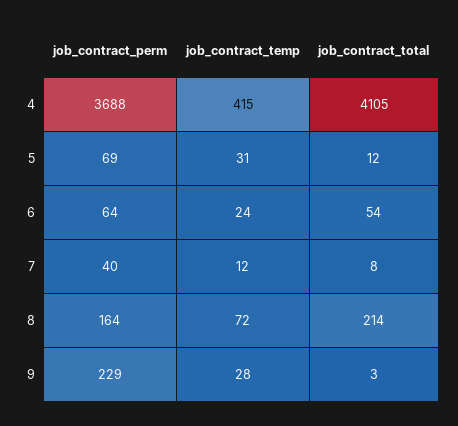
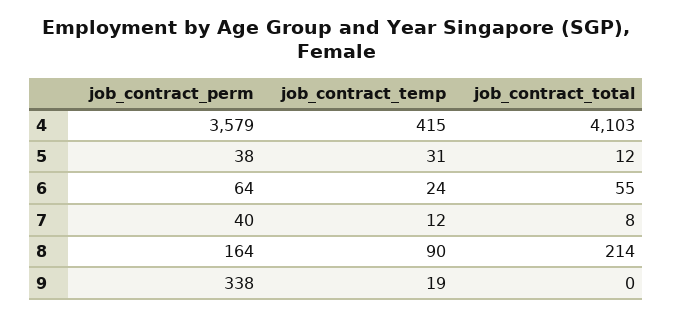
job_contract_perm, 4: 3688 -> 3579
job_contract_total, 4: 4105 -> 4103
job_contract_perm, 5: 69 -> 38
job_contract_total, 6: 54 -> 55
job_contract_temp, 8: 72 -> 90
job_contract_perm, 9: 229 -> 338
job_contract_temp, 9: 28 -> 19
job_contract_total, 9: 3 -> 0

